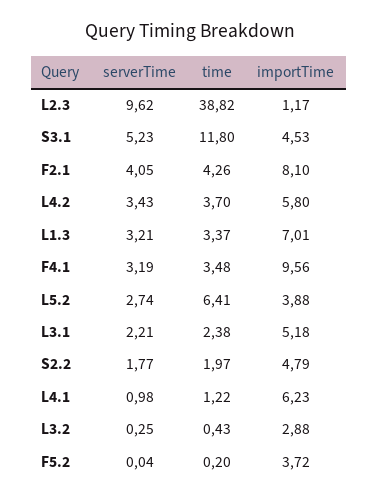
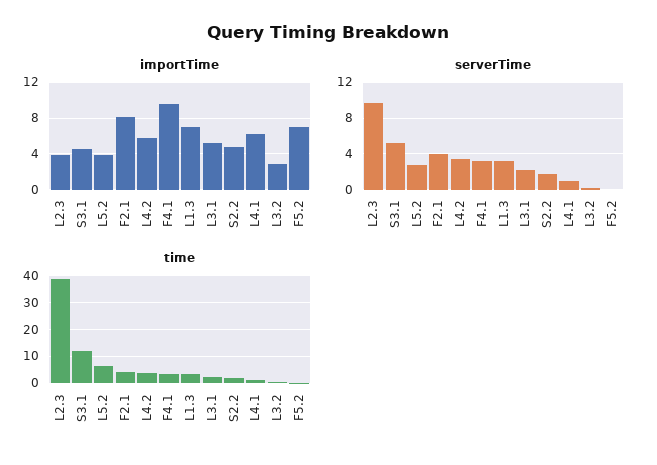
importTime, L2.3: 1.17 -> 4
importTime, F5.2: 3.72 -> 7

